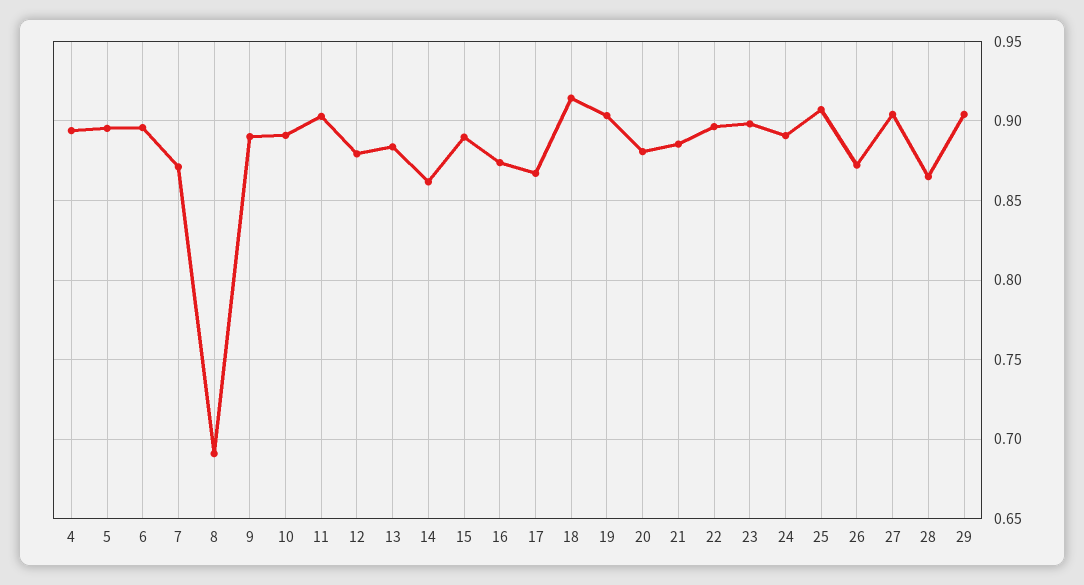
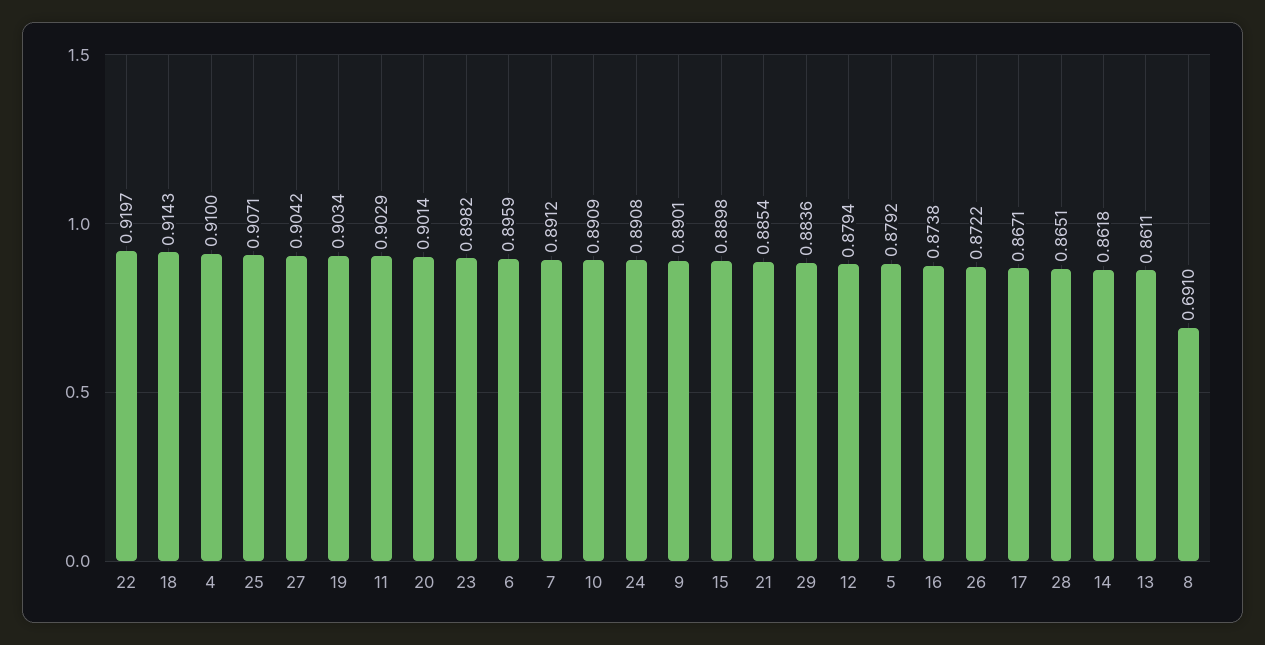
4: 0.895 -> 0.91
5: 0.895 -> 0.8792
7: 0.87 -> 0.8912
13: 0.885 -> 0.8611
20: 0.88 -> 0.9014
22: 0.895 -> 0.9197
29: 0.905 -> 0.8836

